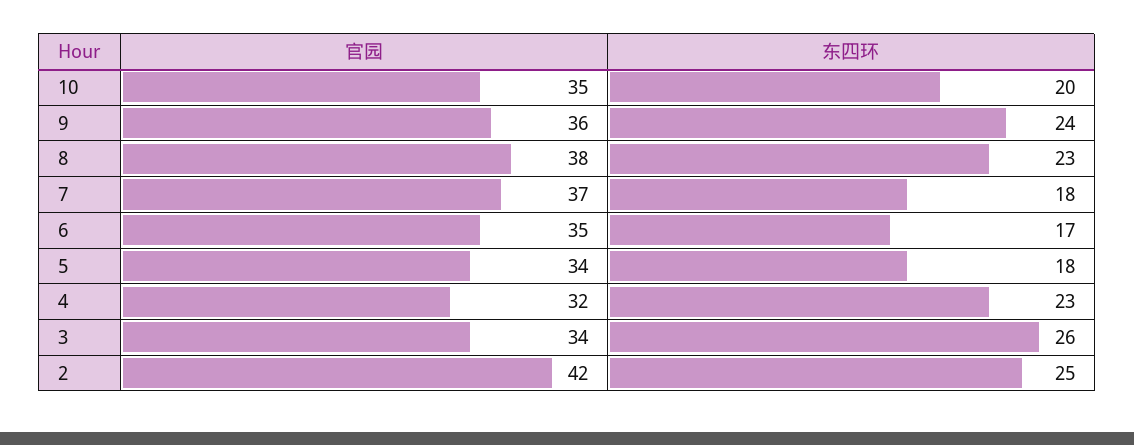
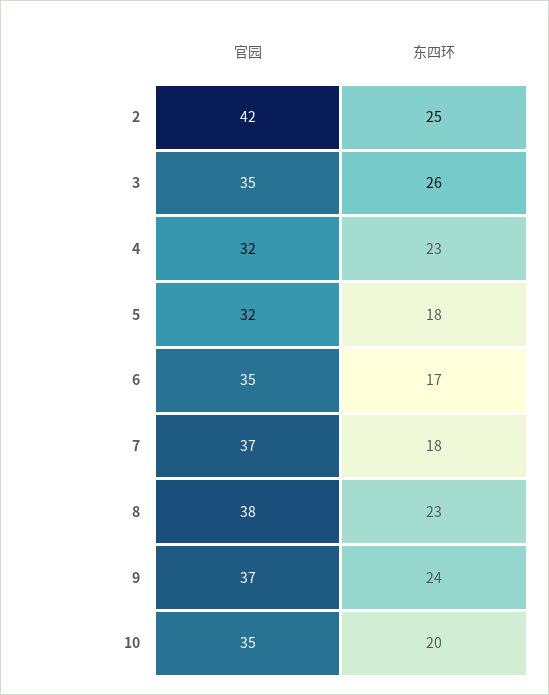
官园, 9: 36 -> 37
官园, 5: 34 -> 32
官园, 3: 34 -> 35

